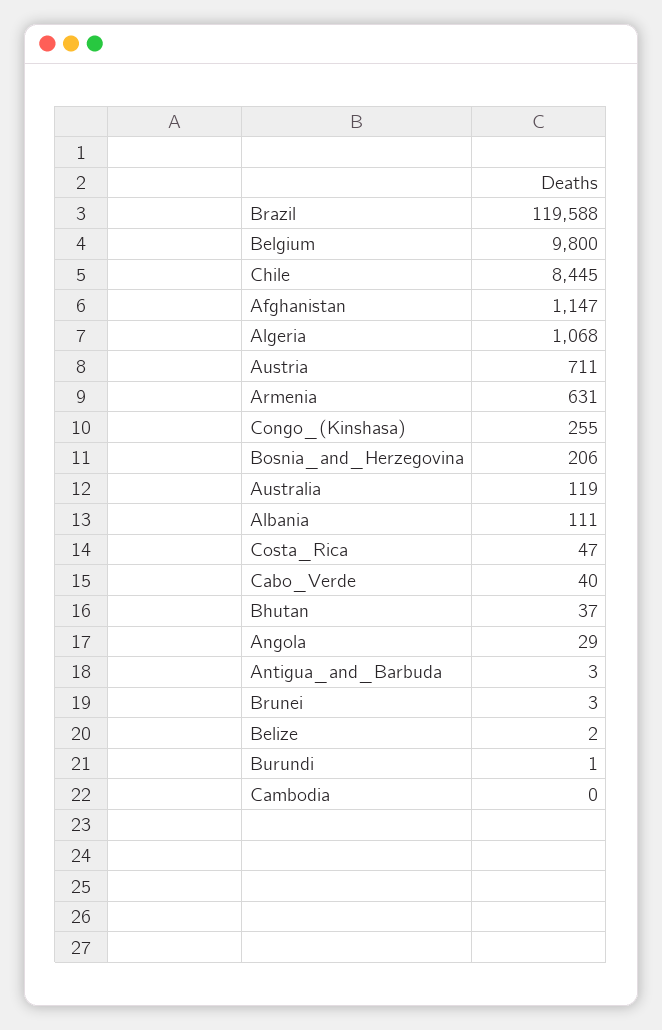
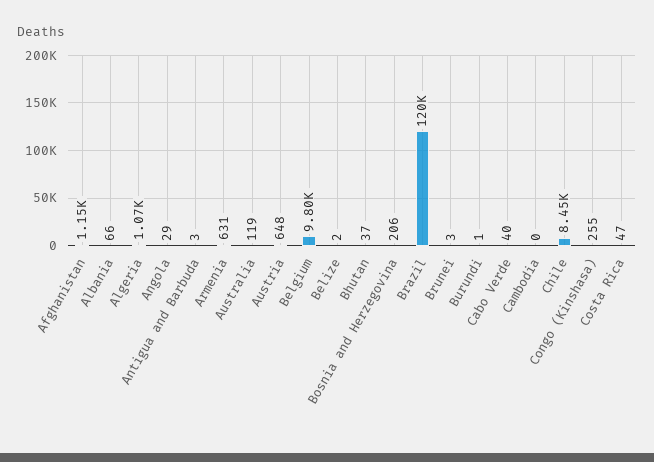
Austria: 711 -> 648
Albania: 111 -> 66

